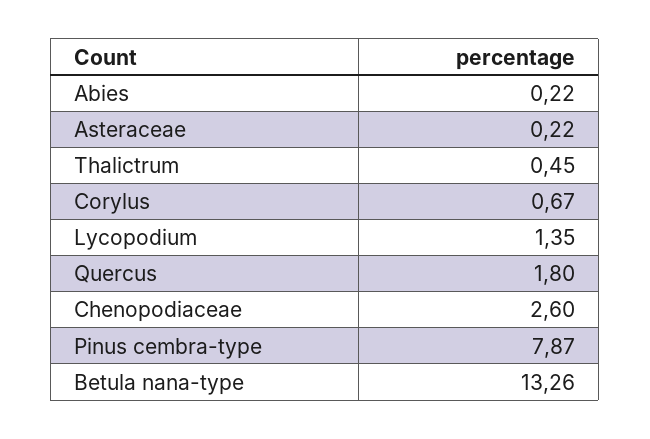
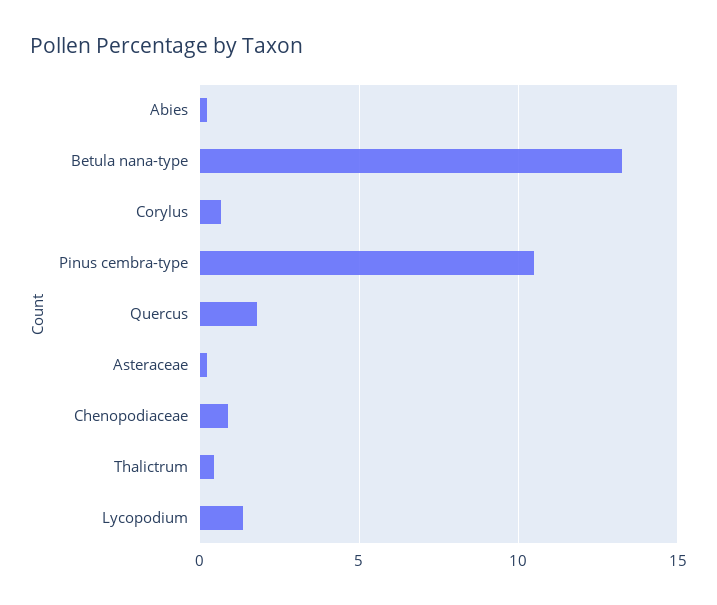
Chenopodiaceae: 2.6 -> 1
Pinus cembra-type: 7.87 -> 10.5

